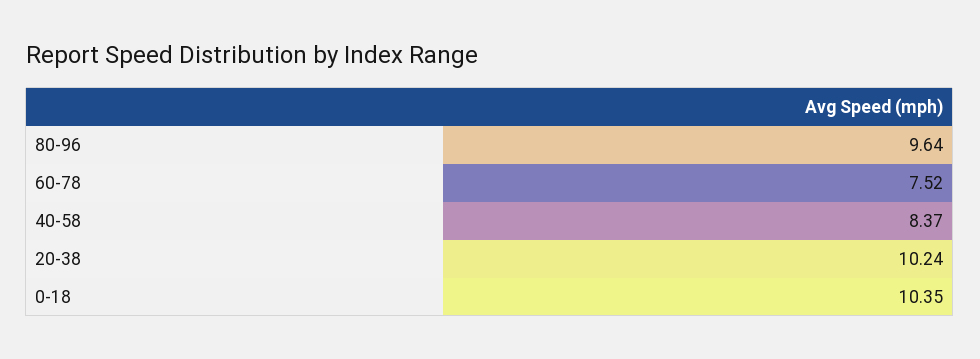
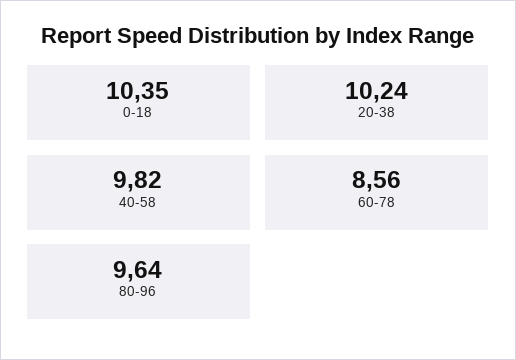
60-78: 7.52 -> 8.56
40-58: 8.37 -> 9.82

